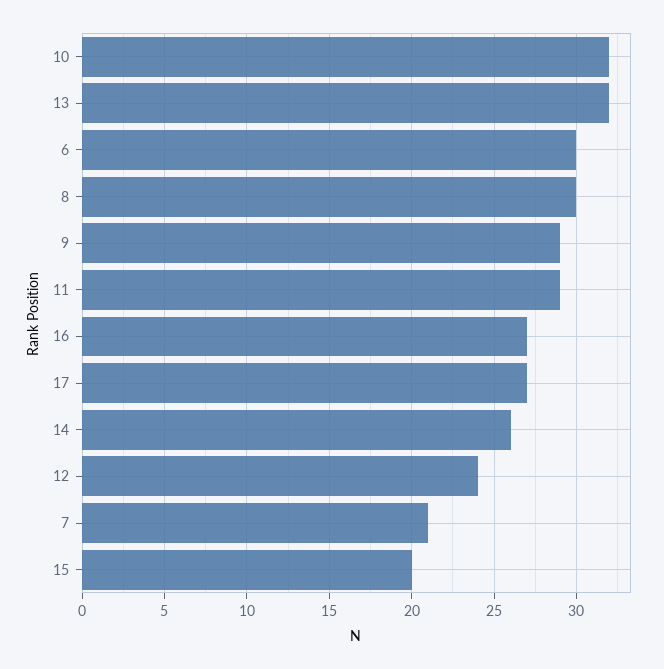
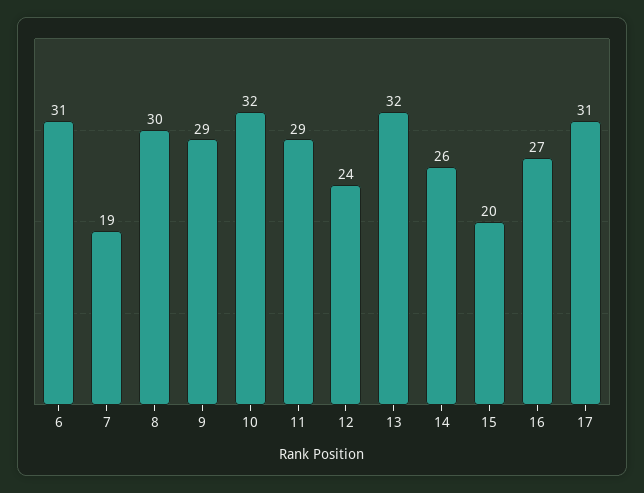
6: 30 -> 31
17: 27 -> 31
7: 21 -> 19

